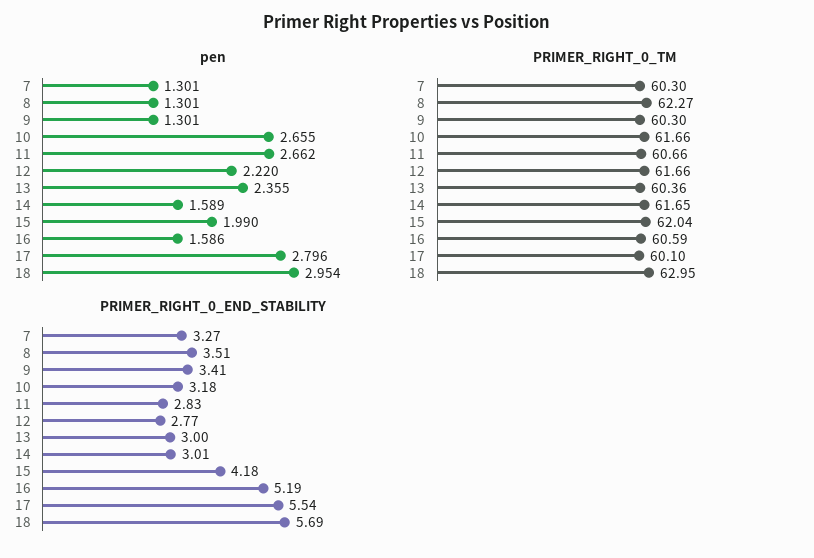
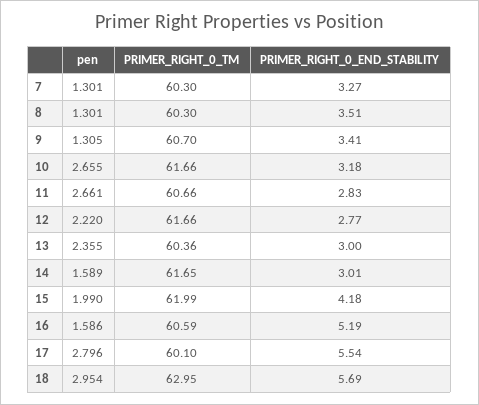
pen, 9: 1.301 -> 1.305
pen, 11: 2.662 -> 2.661
PRIMER_RIGHT_0_TM, 8: 62.27 -> 60.3
PRIMER_RIGHT_0_TM, 9: 60.3 -> 60.7
PRIMER_RIGHT_0_TM, 15: 62.04 -> 61.99

